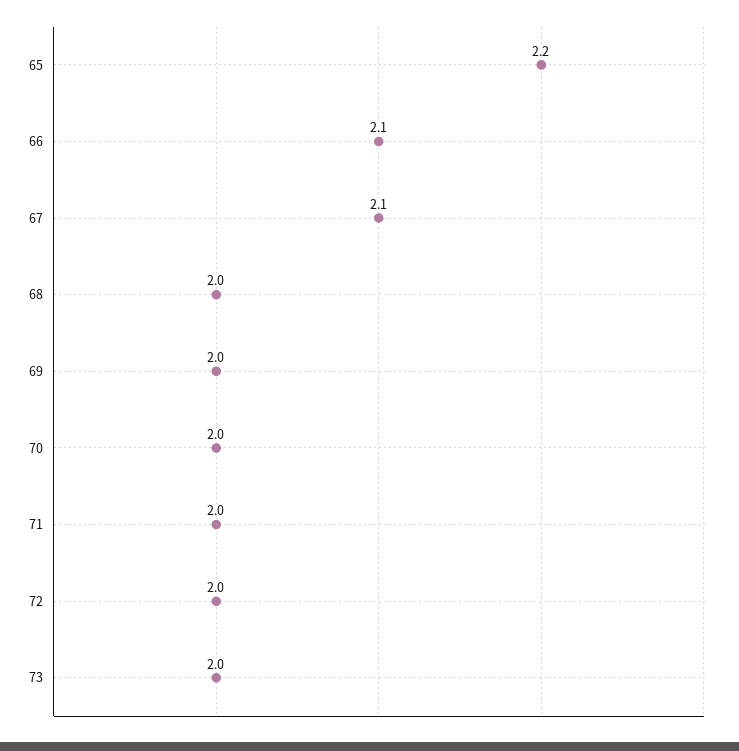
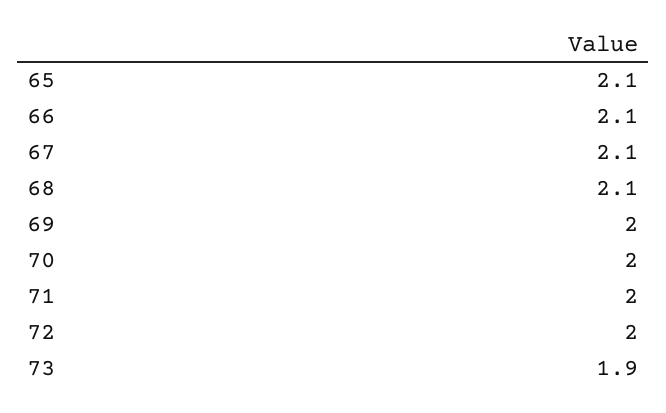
65: 2.2 -> 2.1
68: 2 -> 2.1
73: 2 -> 1.9

